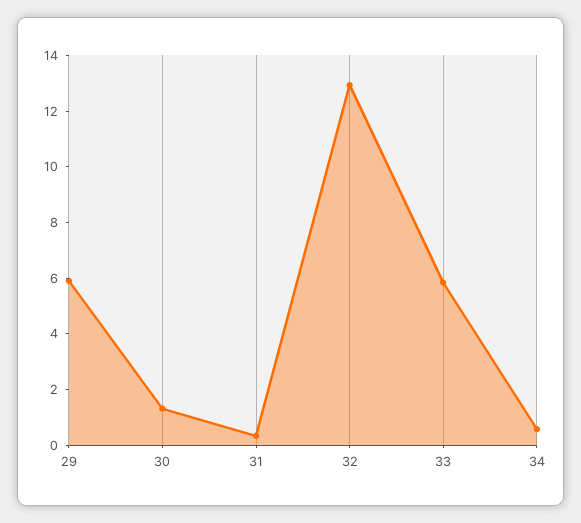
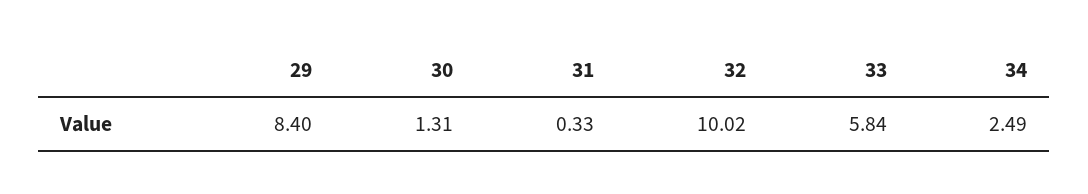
29: 6 -> 8.4
32: 13 -> 10.02
34: 0.5 -> 2.49

